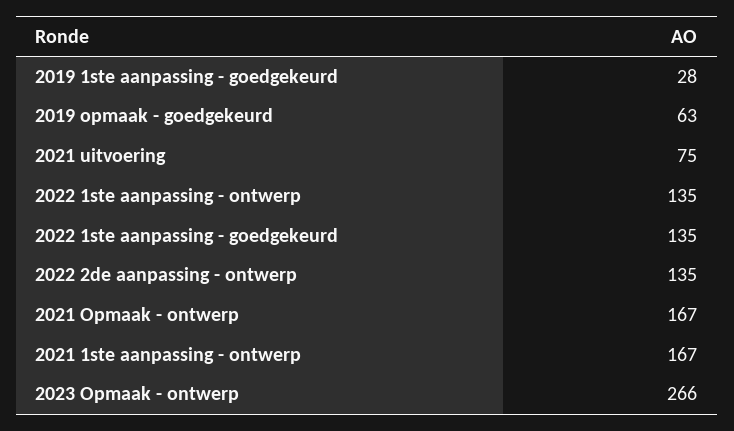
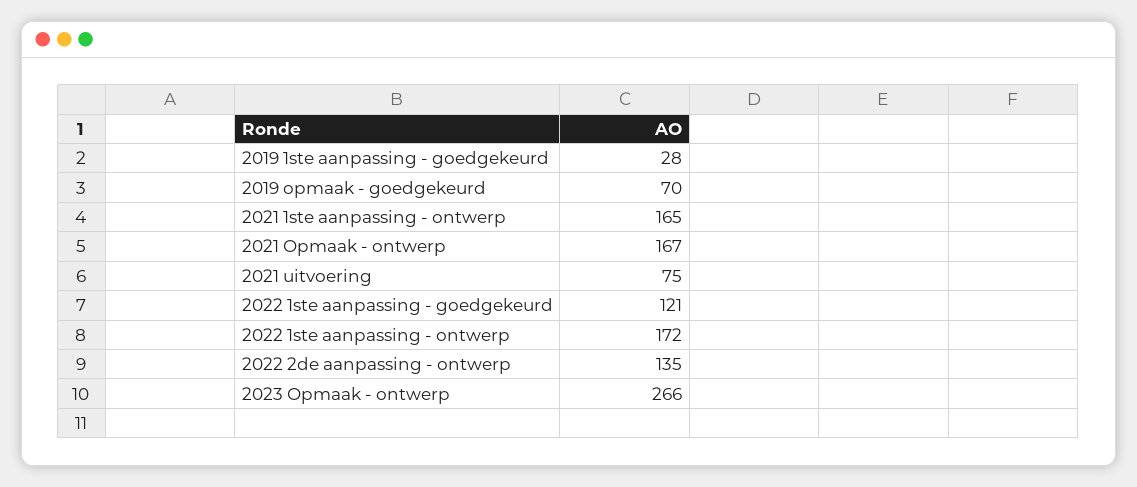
2019 opmaak - goedgekeurd: 63 -> 70
2022 1ste aanpassing - ontwerp: 135 -> 172
2022 1ste aanpassing - goedgekeurd: 135 -> 121
2021 1ste aanpassing - ontwerp: 167 -> 165

